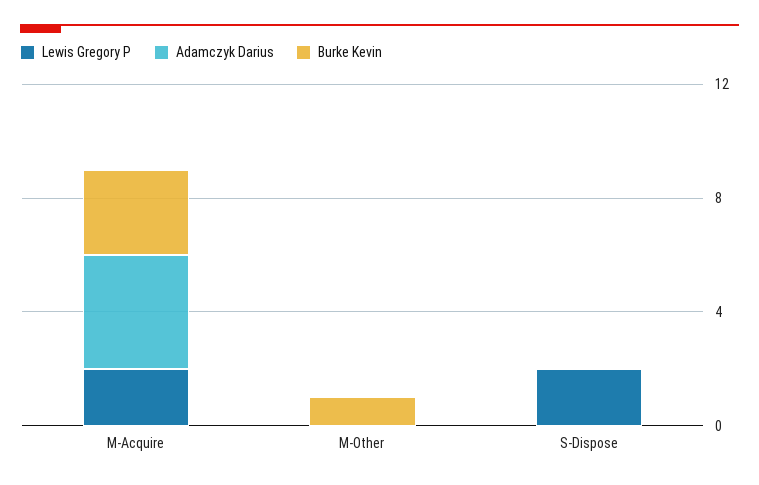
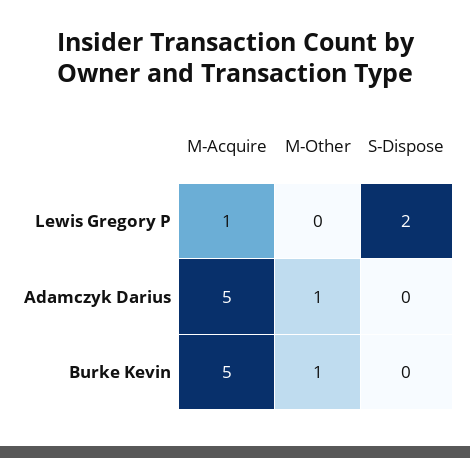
Lewis Gregory P, M-Acquire: 2 -> 1
Adamczyk Darius, M-Acquire: 4 -> 5
Burke Kevin, M-Acquire: 3 -> 5
Adamczyk Darius, M-Other: 0 -> 1

